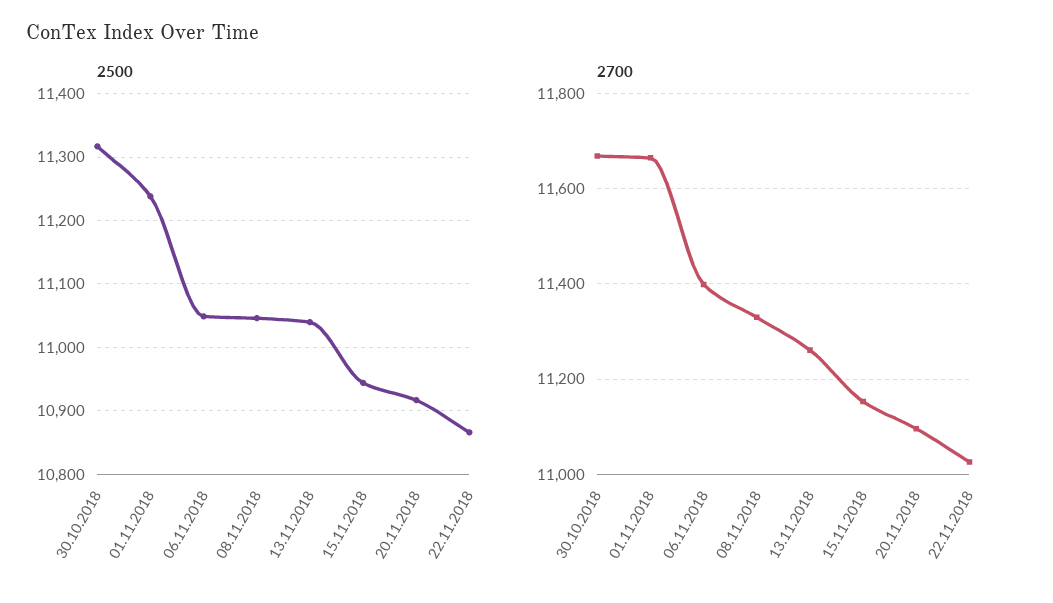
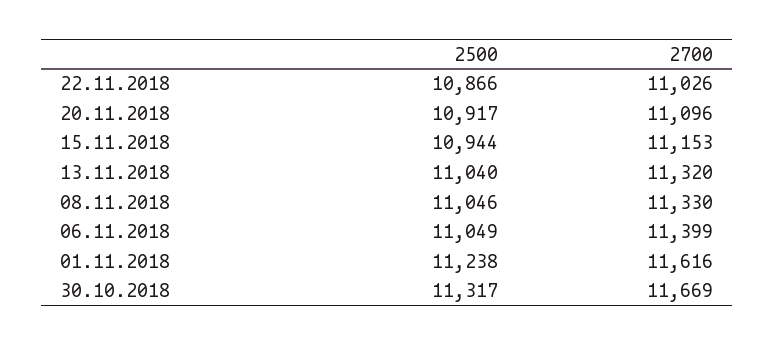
2700, 01.11.2018: 11660 -> 11616
2700, 13.11.2018: 11260 -> 11320

